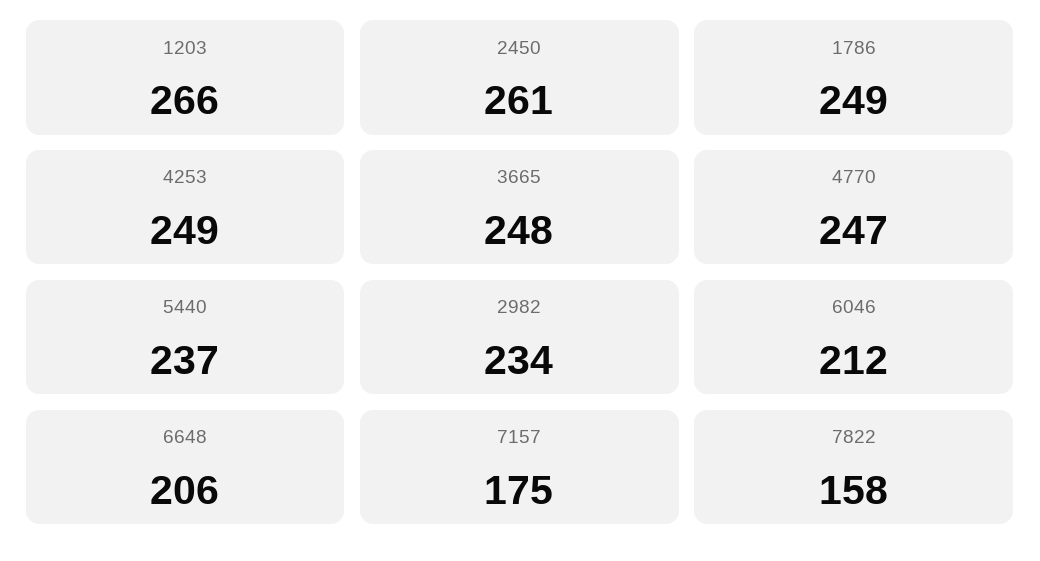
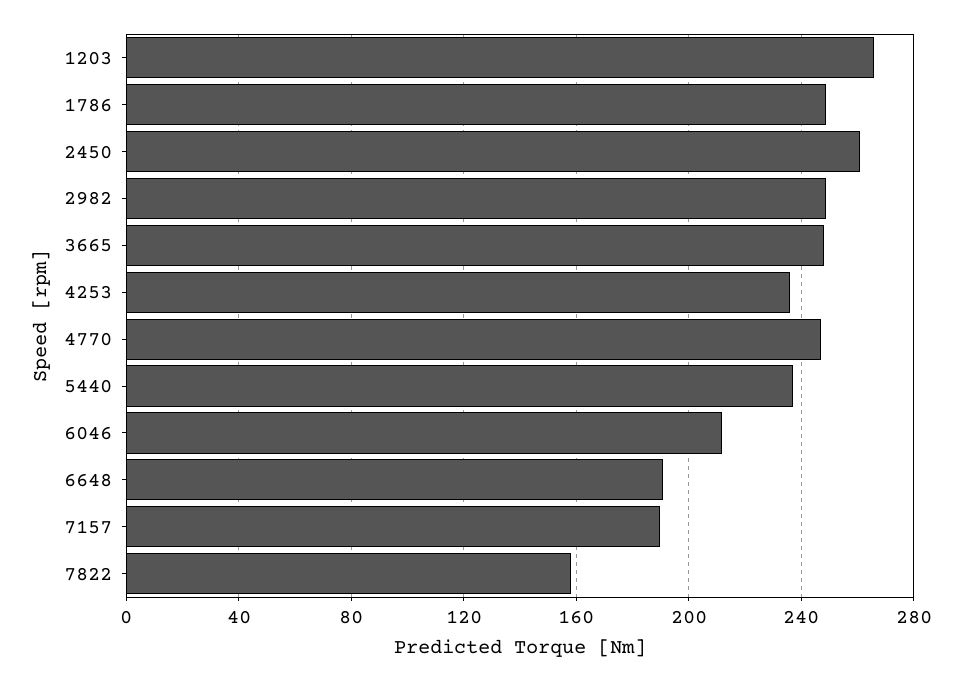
4253: 249 -> 235
2982: 234 -> 250
6648: 206 -> 190
7157: 175 -> 190

